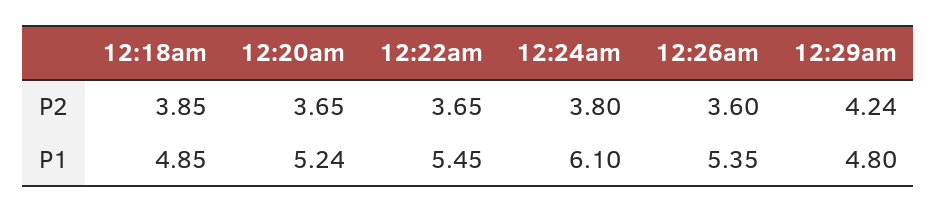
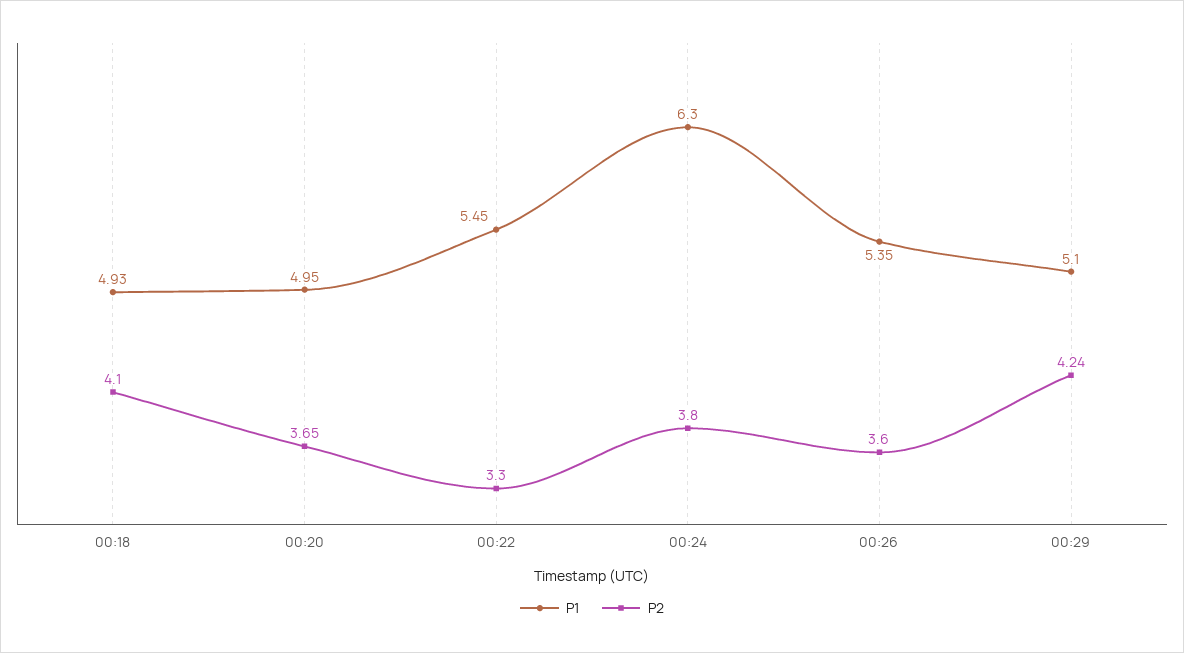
P2, 12:18am: 3.85 -> 4.1
P2, 12:22am: 3.65 -> 3.3
P1, 12:18am: 4.85 -> 4.93
P1, 12:20am: 5.24 -> 4.95
P1, 12:24am: 6.1 -> 6.3
P1, 12:29am: 4.8 -> 5.1

